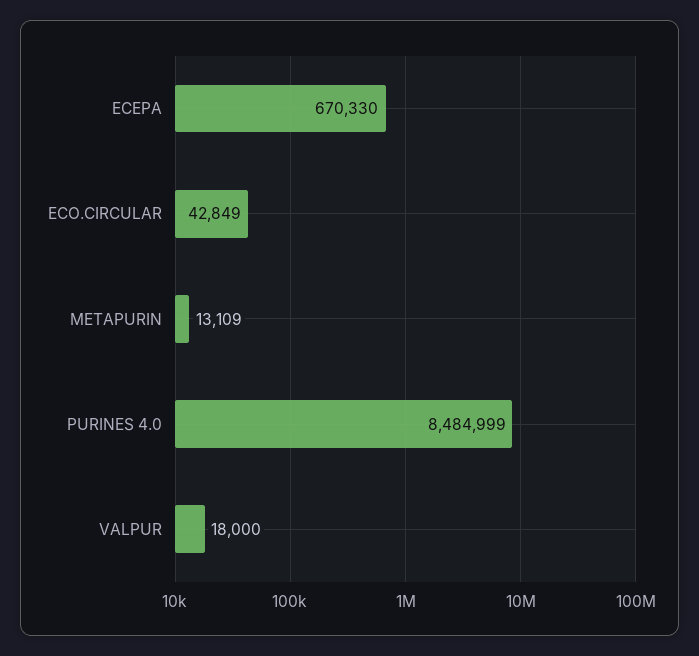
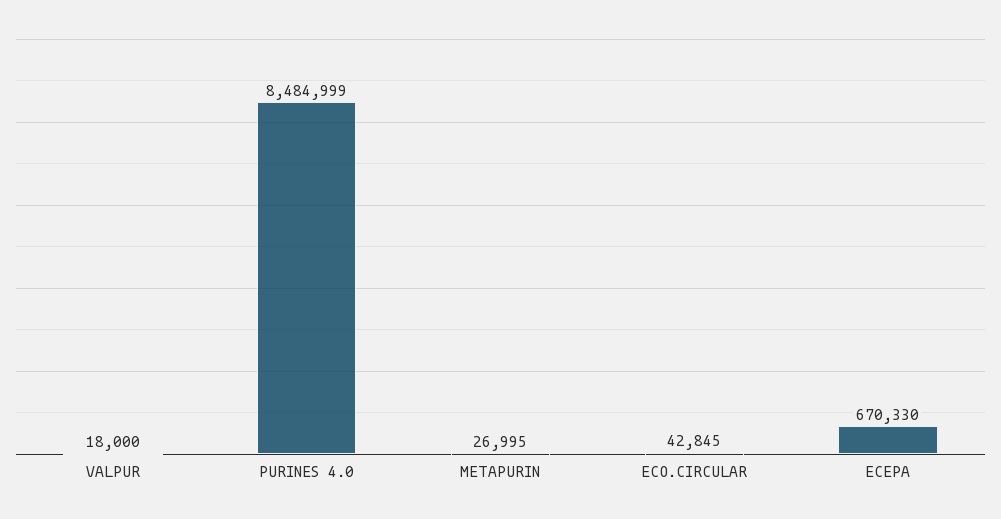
ECO.CIRCULAR: 42849 -> 42845
METAPURIN: 13109 -> 26995

